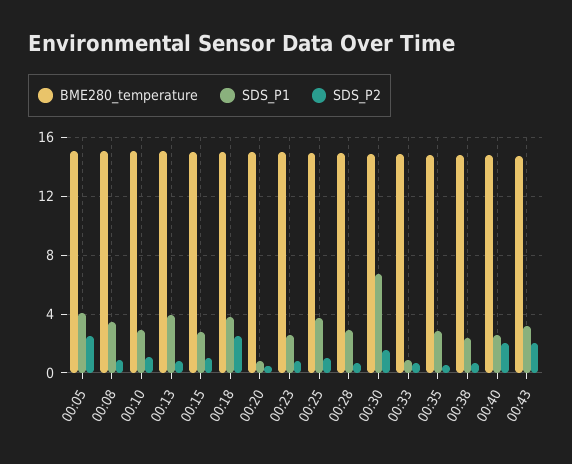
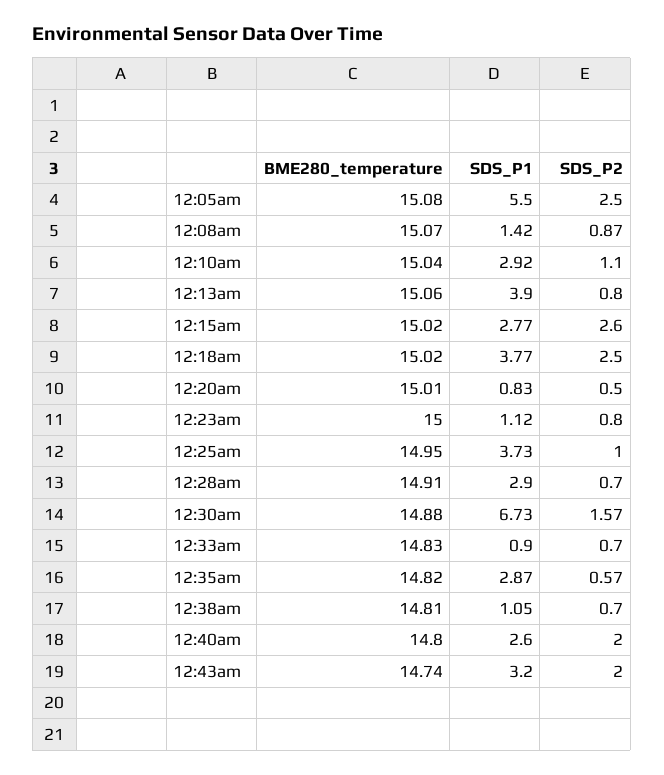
SDS_P1, 00:05: 4 -> 5.5
SDS_P1, 00:08: 3.5 -> 1.42
SDS_P2, 00:15: 1 -> 2.6
SDS_P1, 00:23: 2.5 -> 1.12
SDS_P1, 00:38: 2.5 -> 1.05

